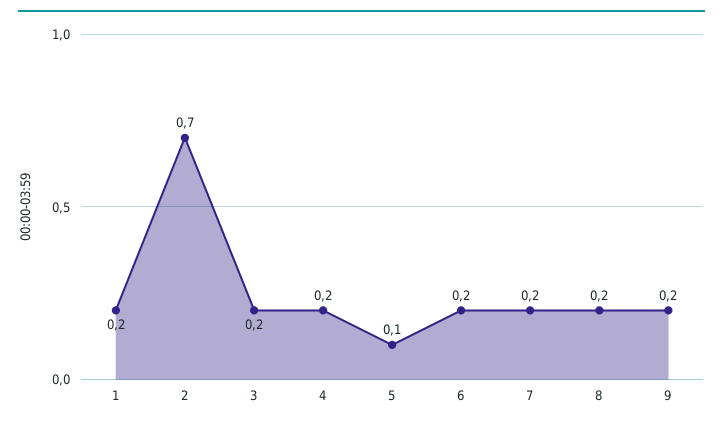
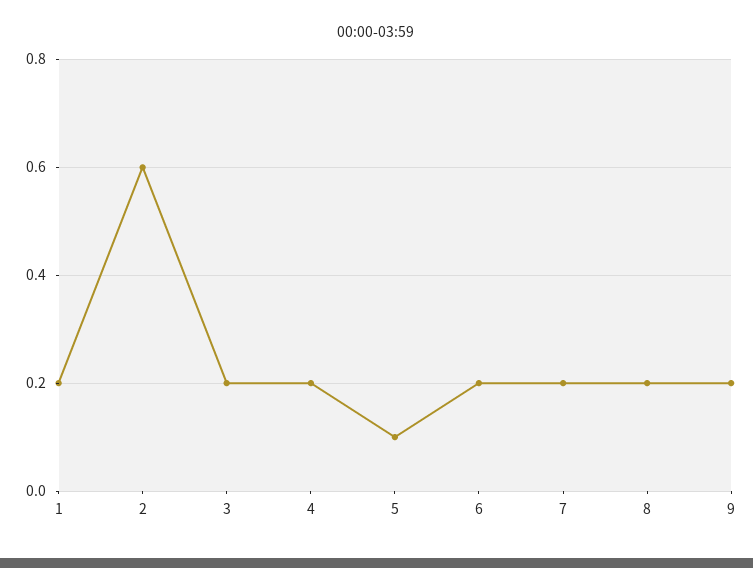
2: 0.7 -> 0.6

